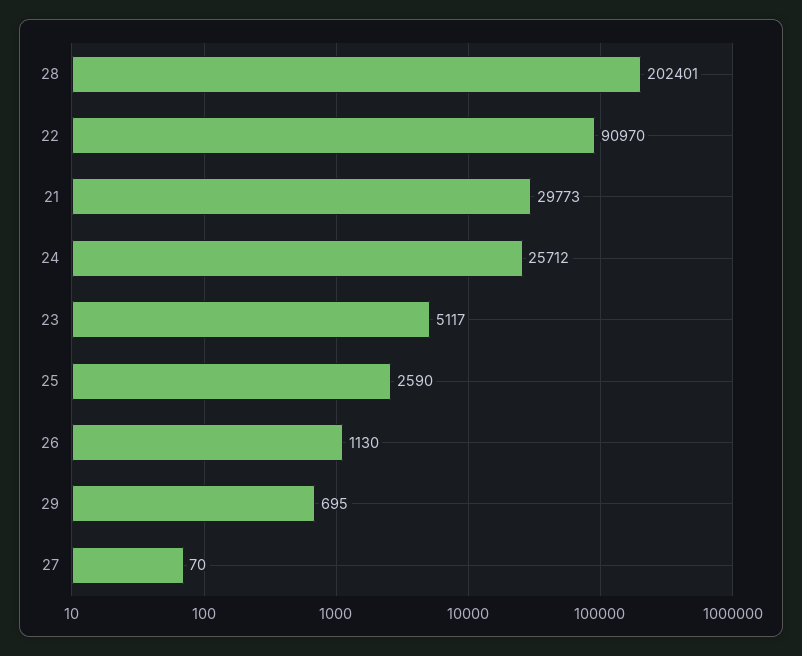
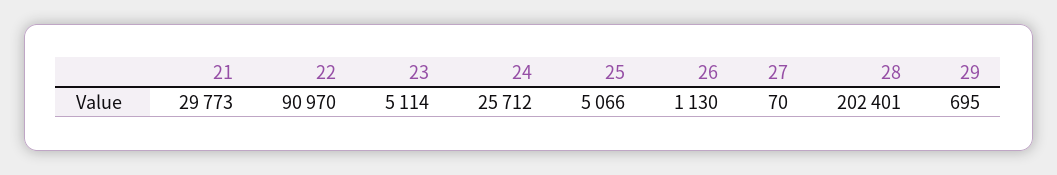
23: 5117 -> 5114
25: 2590 -> 5066

